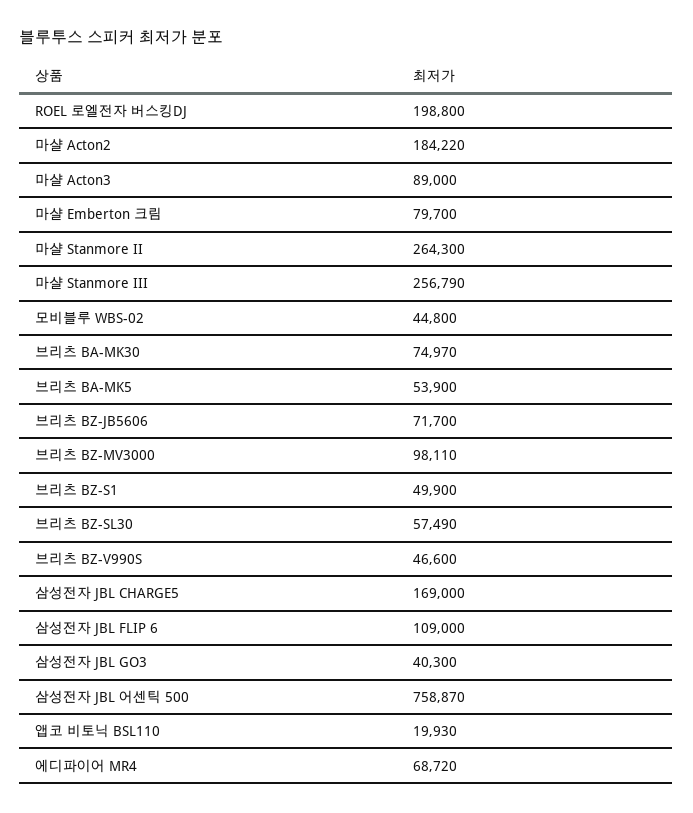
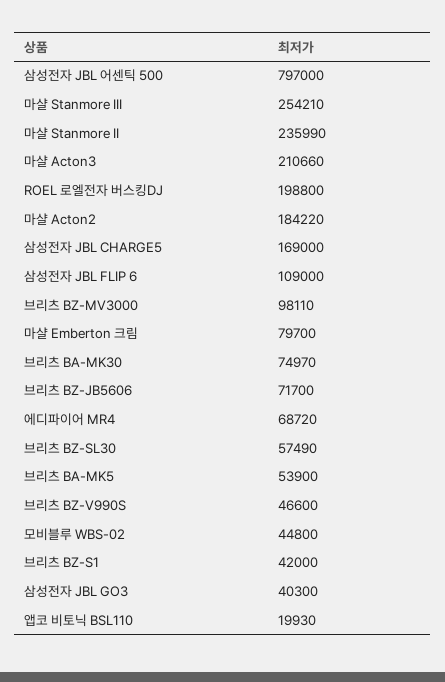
마샬 Acton3: 89000 -> 210660
마샬 Stanmore II: 264300 -> 235990
마샬 Stanmore III: 256790 -> 254210
브리츠 BZ-S1: 49900 -> 42000
삼성전자 JBL 어센틱 500: 758870 -> 797000

